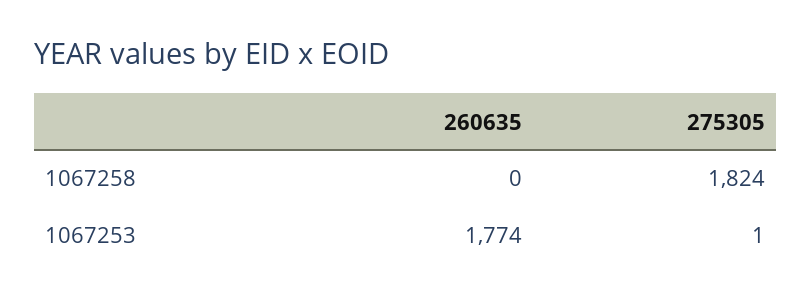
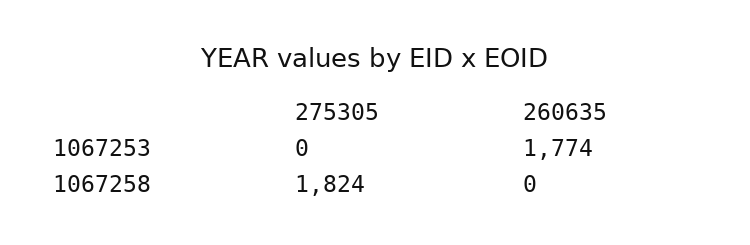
275305, 1067253: 1 -> 0

